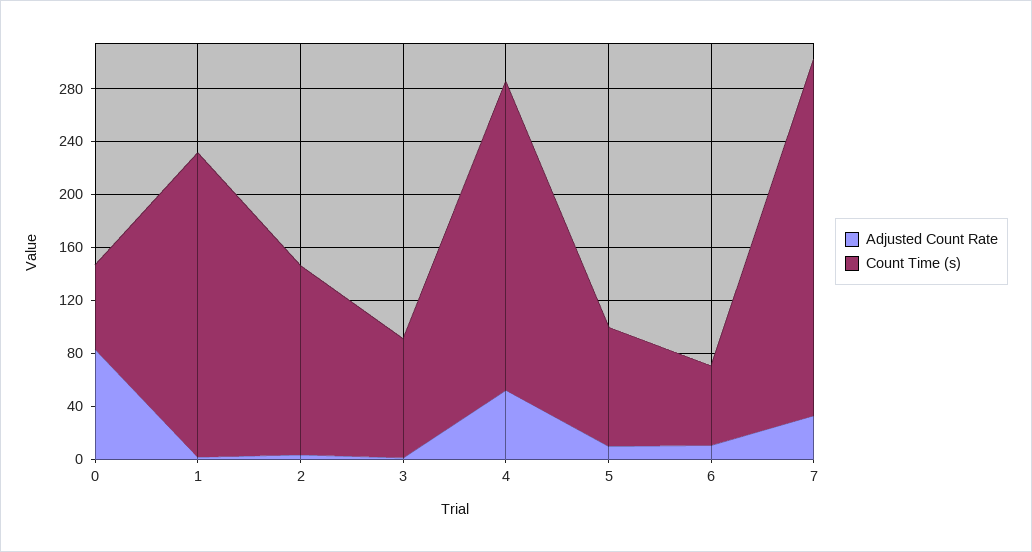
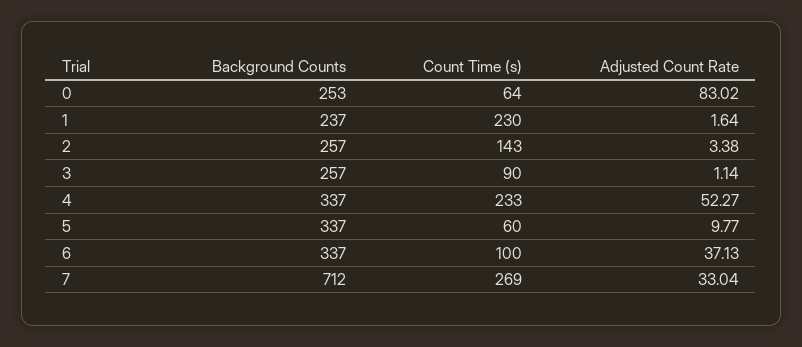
Count Time (s), 5: 90 -> 60
Adjusted Count Rate, 6: 10 -> 37.13
Count Time (s), 6: 60 -> 100
Background Counts, 0: none -> 253
Background Counts, 1: none -> 237
Background Counts, 2: none -> 257
Background Counts, 3: none -> 257
Background Counts, 4: none -> 337
Background Counts, 5: none -> 337
Background Counts, 6: none -> 337
Background Counts, 7: none -> 712

